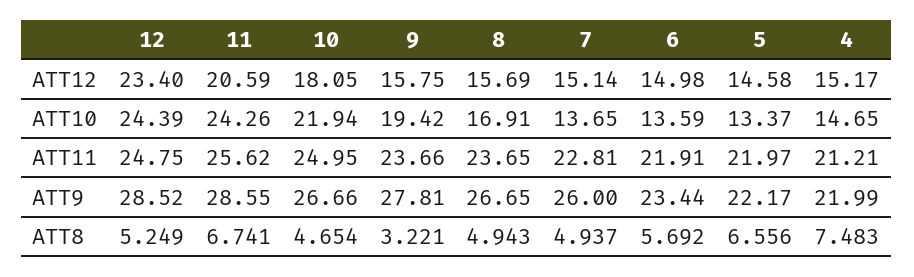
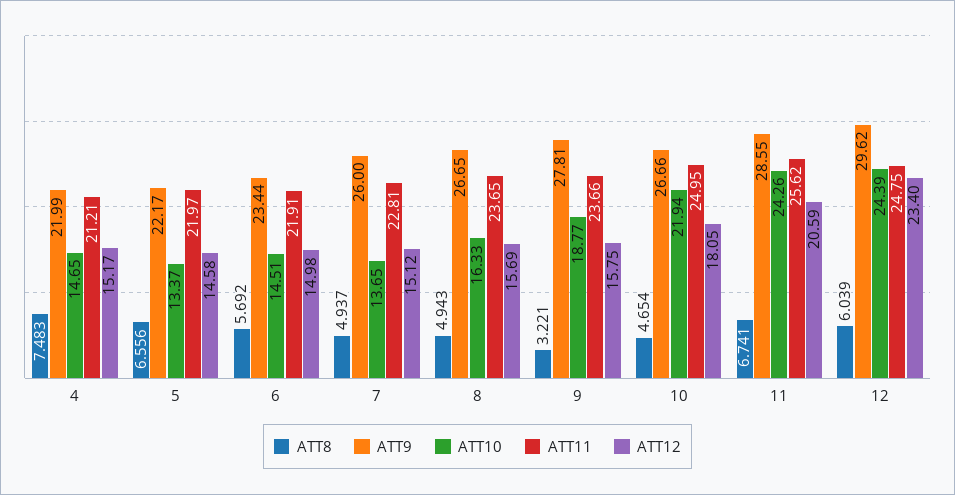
ATT12, 7: 15.14 -> 15.12
ATT10, 9: 19.42 -> 18.77
ATT10, 8: 16.91 -> 16.33
ATT10, 6: 13.59 -> 14.51
ATT9, 12: 28.52 -> 29.62
ATT8, 12: 5.249 -> 6.039

